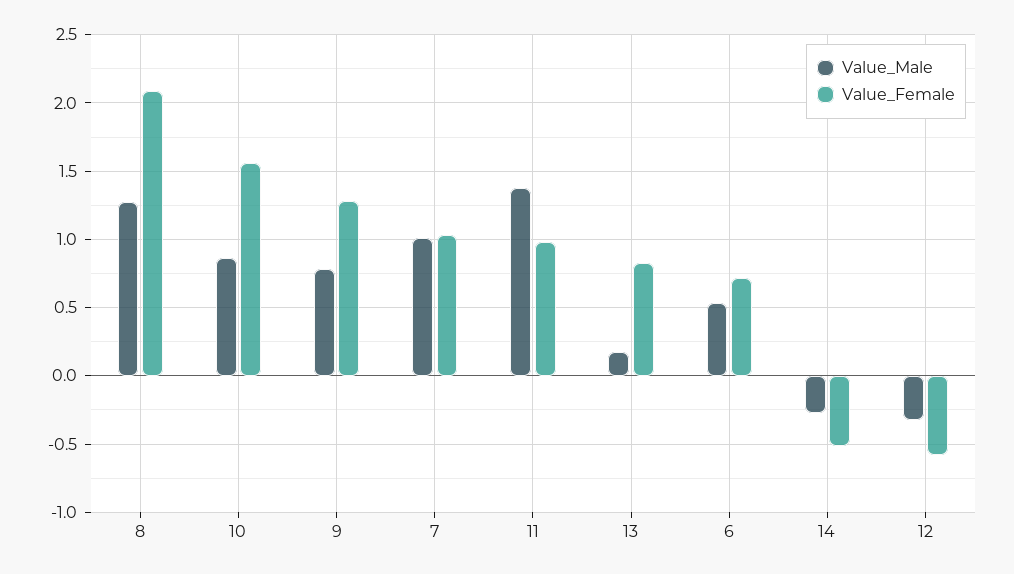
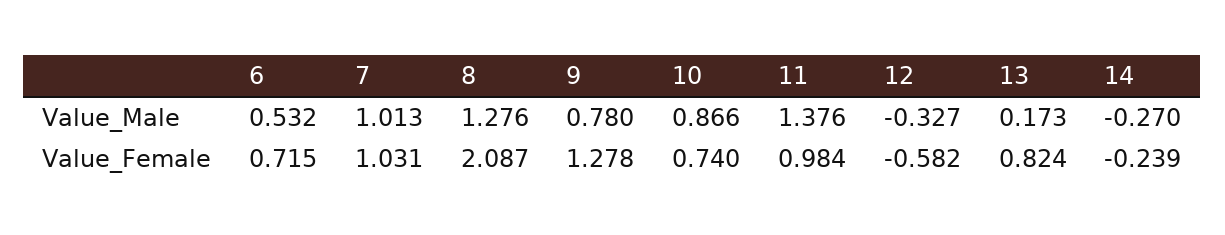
Value_Female, 10: 1.55 -> 0.74
Value_Female, 14: -0.5 -> -0.239

